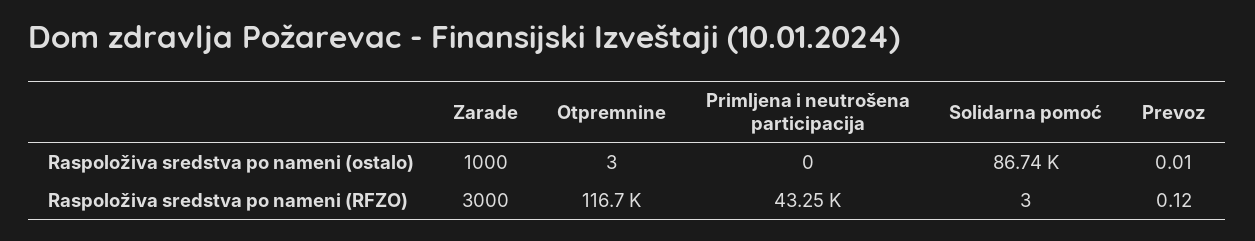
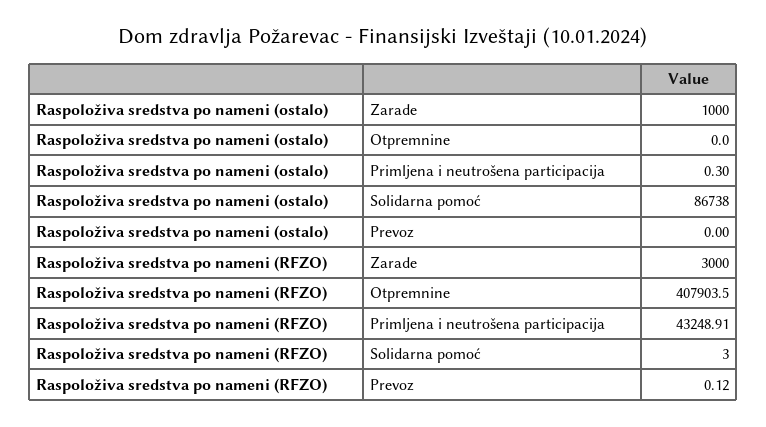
Otpremnine, Raspoloživa sredstva po nameni (ostalo): 3 -> 0
Primljena i neutrošena participacija, Raspoloživa sredstva po nameni (ostalo): 0 -> 0.3
Prevoz, Raspoloživa sredstva po nameni (ostalo): 0.01 -> 0
Otpremnine, Raspoloživa sredstva po nameni (RFZO): 116700 -> 407903.5

